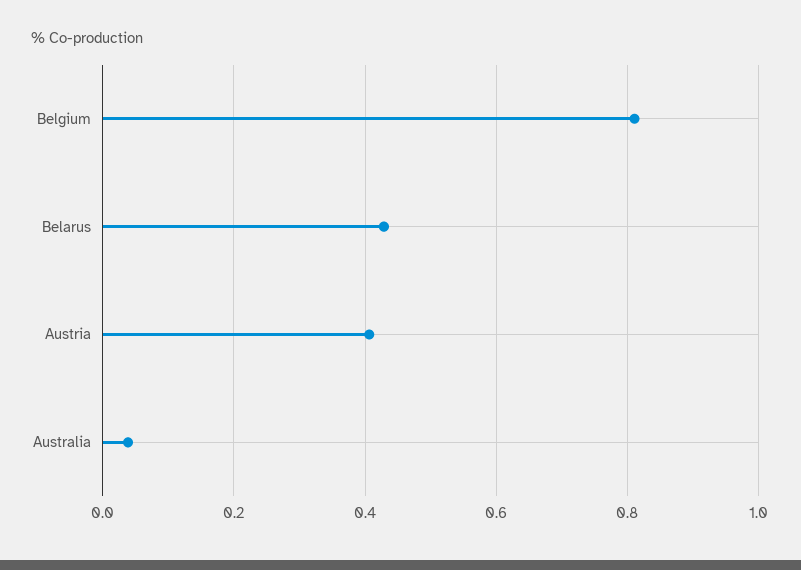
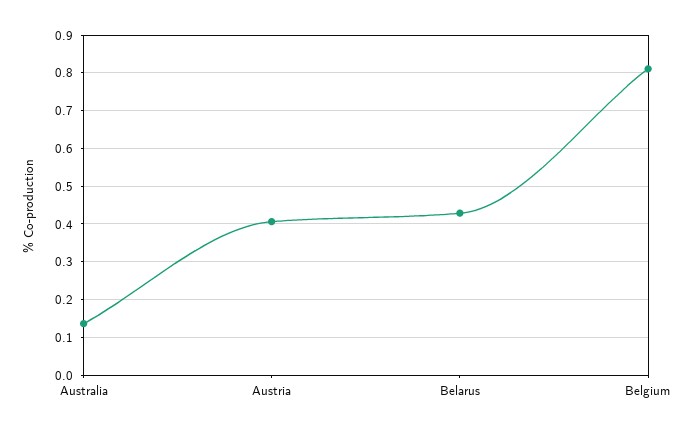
Australia: 0.04 -> 0.14

